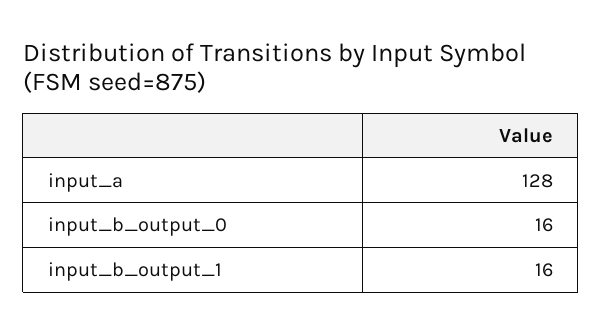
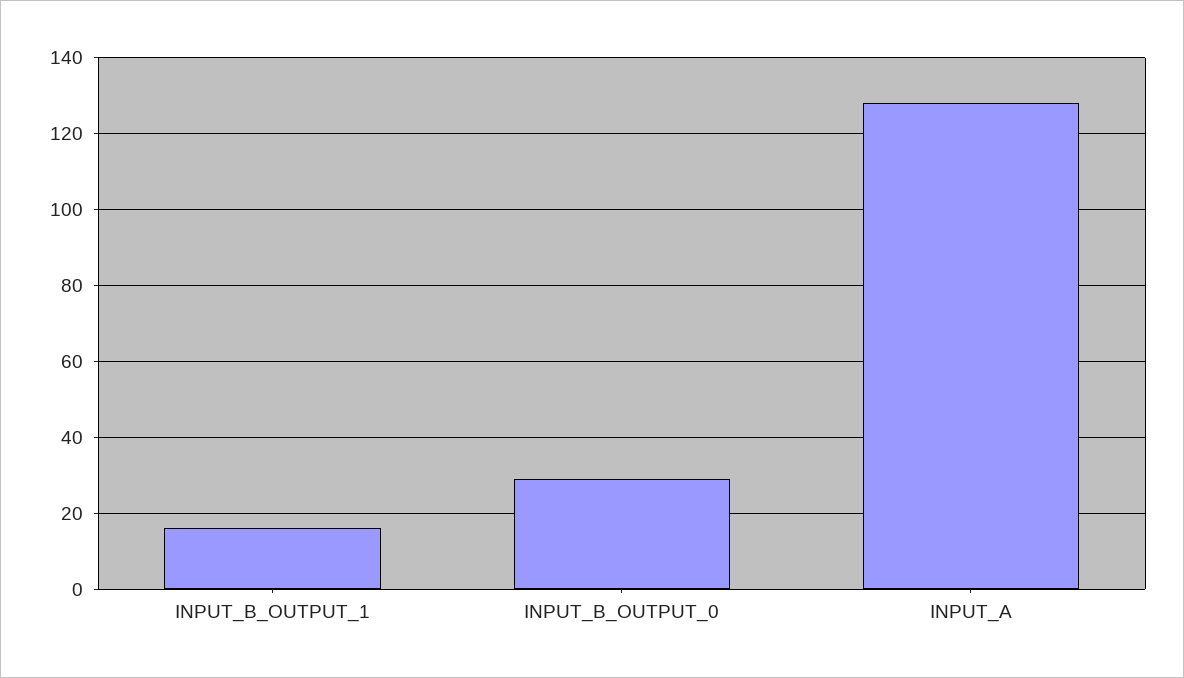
input_b_output_0: 16 -> 30

